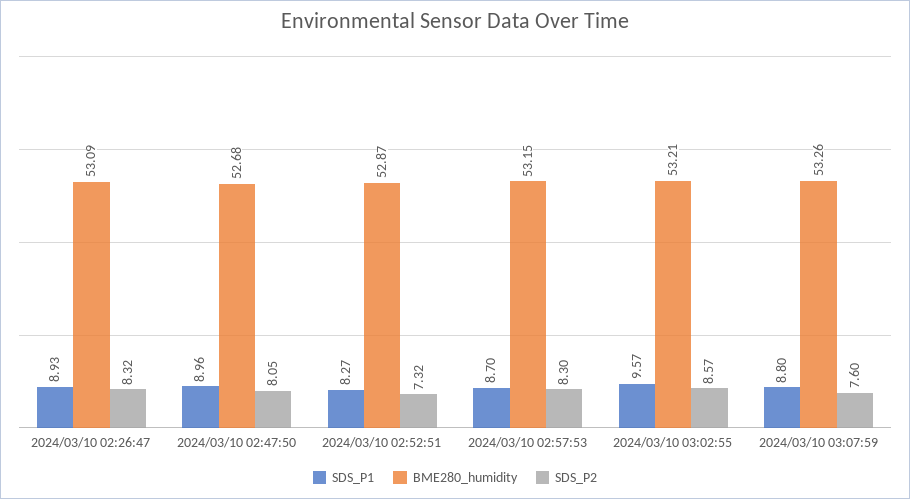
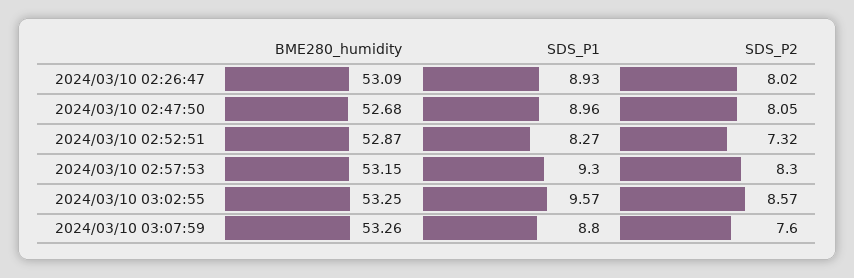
SDS_P2, 2024/03/10 02:26:47: 8.32 -> 8.02
SDS_P1, 2024/03/10 02:57:53: 8.7 -> 9.3
BME280_humidity, 2024/03/10 03:02:55: 53.21 -> 53.25

